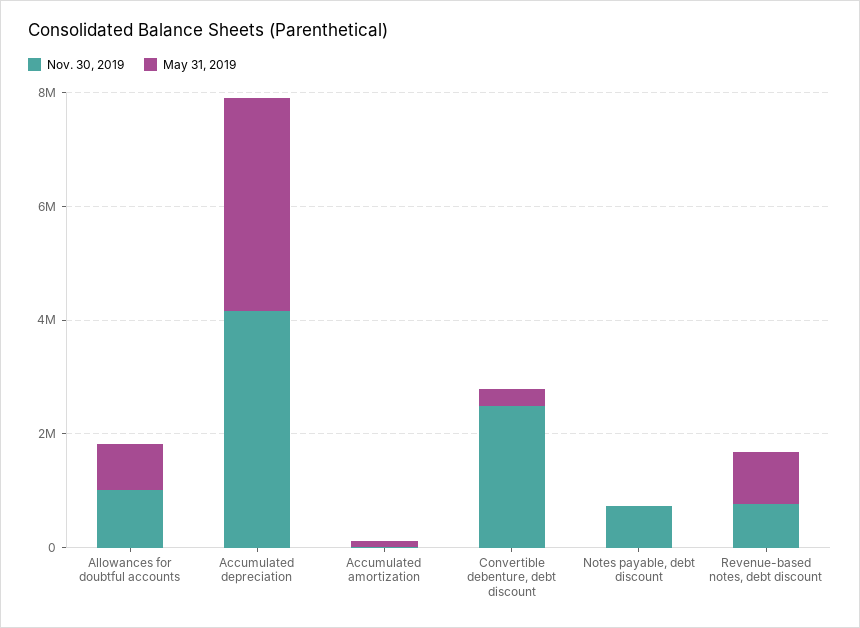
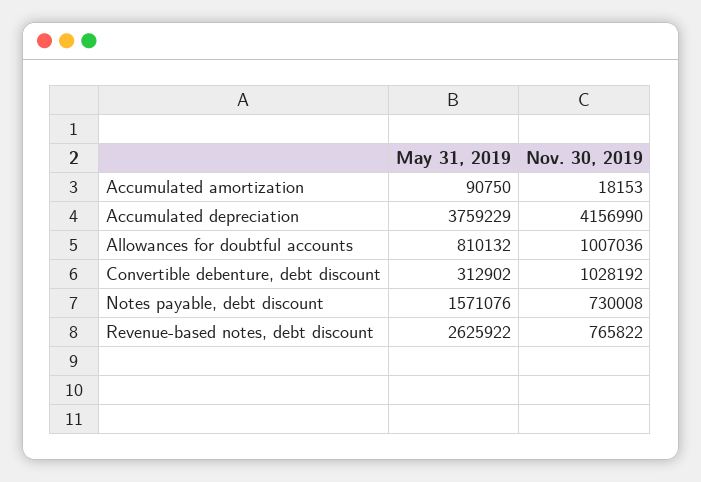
Nov. 30, 2019, Convertible debenture, debt discount: 2500000 -> 1028192
May 31, 2019, Notes payable, debt discount: 0 -> 1571076
May 31, 2019, Revenue-based notes, debt discount: 1000000 -> 2625922

